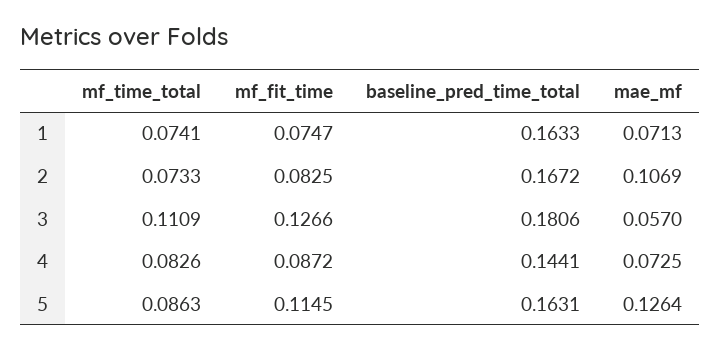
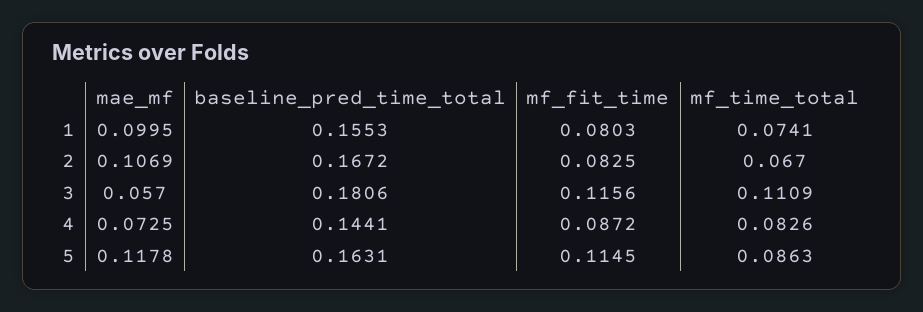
mf_fit_time, 1: 0.0747 -> 0.0803
baseline_pred_time_total, 1: 0.1633 -> 0.1553
mae_mf, 1: 0.0713 -> 0.0995
mf_time_total, 2: 0.0733 -> 0.067
mf_fit_time, 3: 0.1266 -> 0.1156
mae_mf, 5: 0.1264 -> 0.1178

